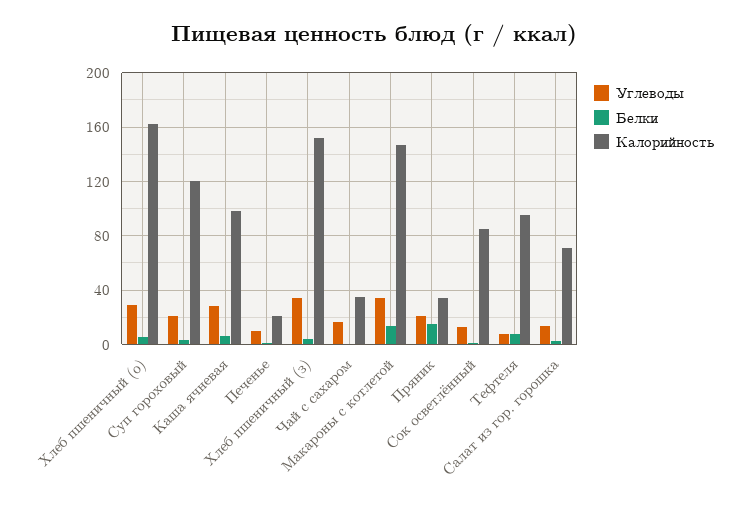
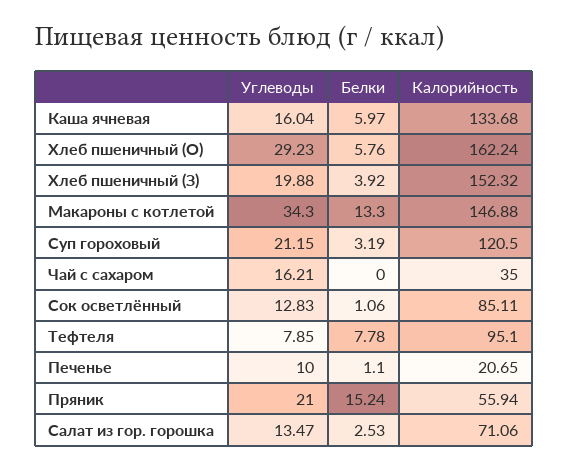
Углеводы, Каша ячневая: 30 -> 16.04
Калорийность, Каша ячневая: 100 -> 133.68
Углеводы, Хлеб пшеничный (з): 35 -> 19.88
Калорийность, Пряник: 35 -> 55.94

